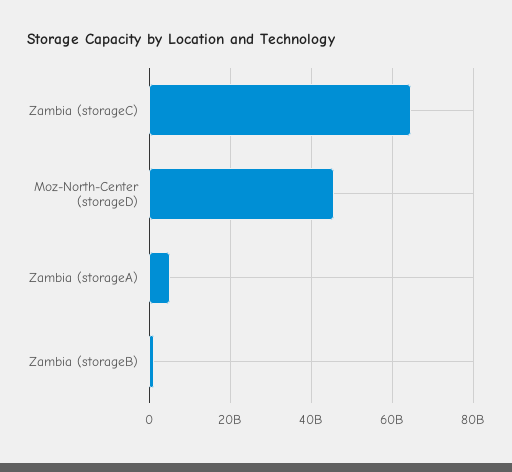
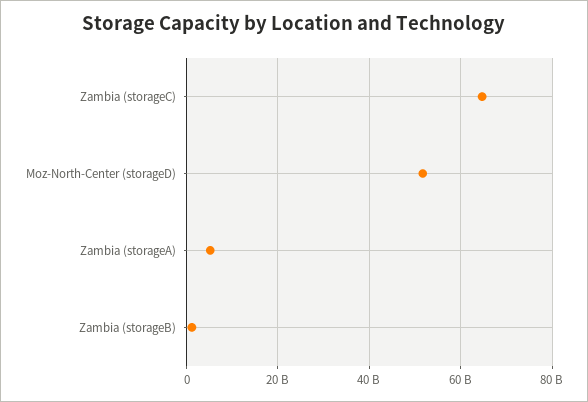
Moz-North-Center (storageD): 46000000000 -> 52000000000

